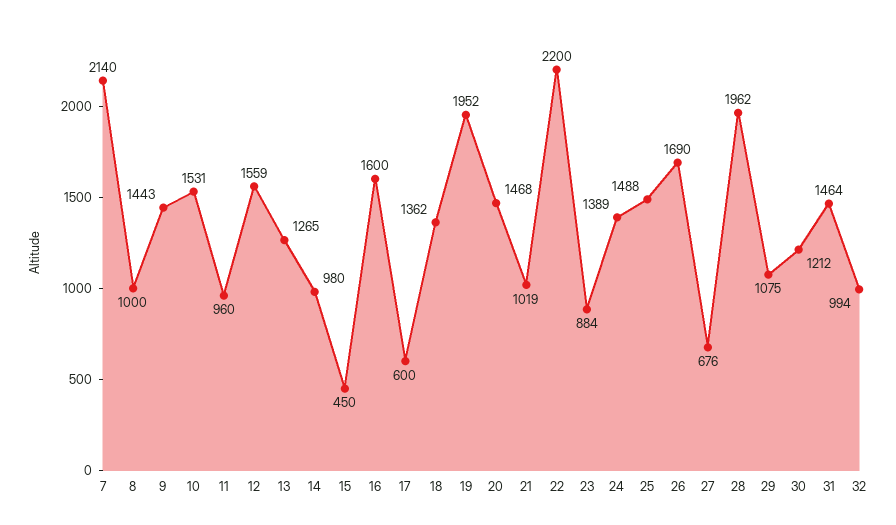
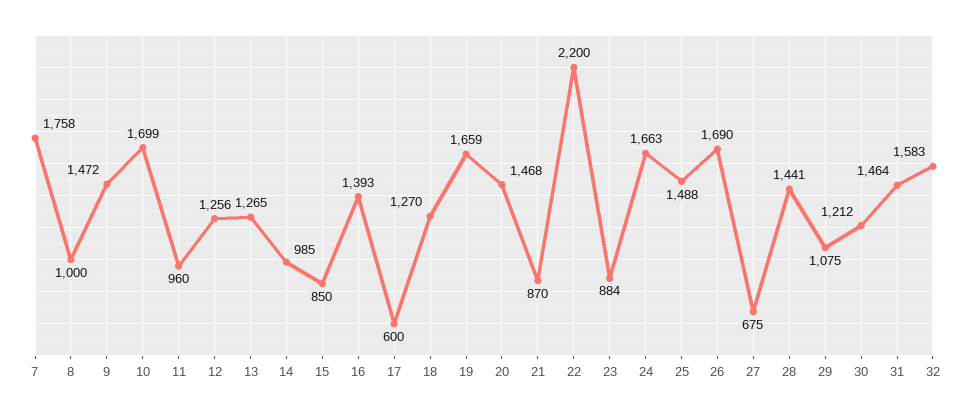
7: 2140 -> 1758
9: 1443 -> 1472
10: 1531 -> 1699
12: 1559 -> 1256
14: 980 -> 985
15: 450 -> 850
16: 1600 -> 1393
18: 1362 -> 1270
19: 1952 -> 1659
21: 1019 -> 870
24: 1389 -> 1663
27: 676 -> 675
28: 1962 -> 1441
32: 994 -> 1583

